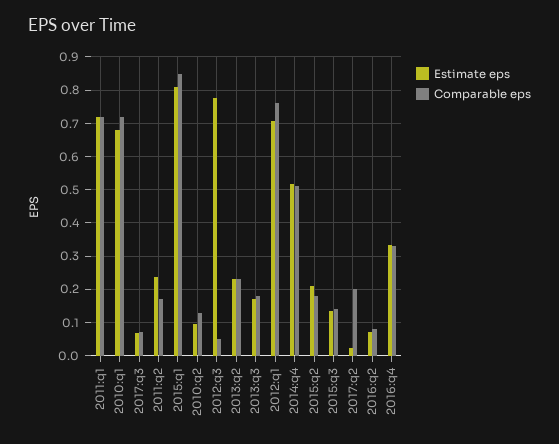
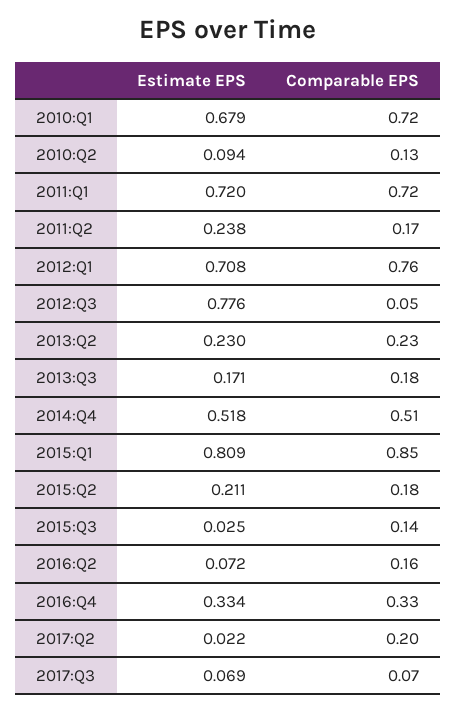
Estimate eps, 2015:q3: 0.14 -> 0.025
Comparable eps, 2016:q2: 0.08 -> 0.16

